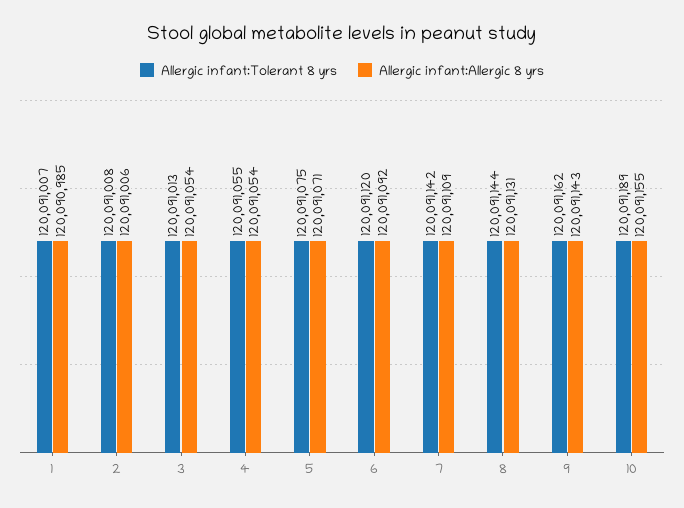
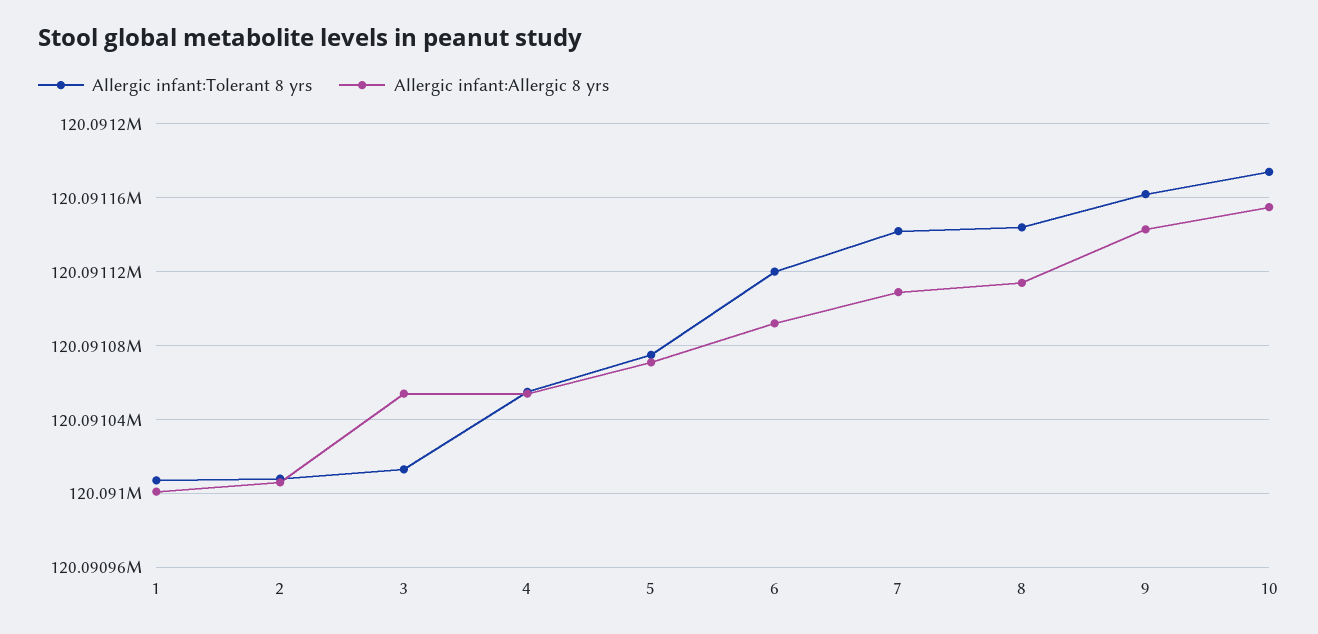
Allergic infant:Allergic 8 yrs, 1: 120090985 -> 120091000
Allergic infant:Allergic 8 yrs, 8: 120091131 -> 120091115
Allergic infant:Tolerant 8 yrs, 10: 120091189 -> 120091175

